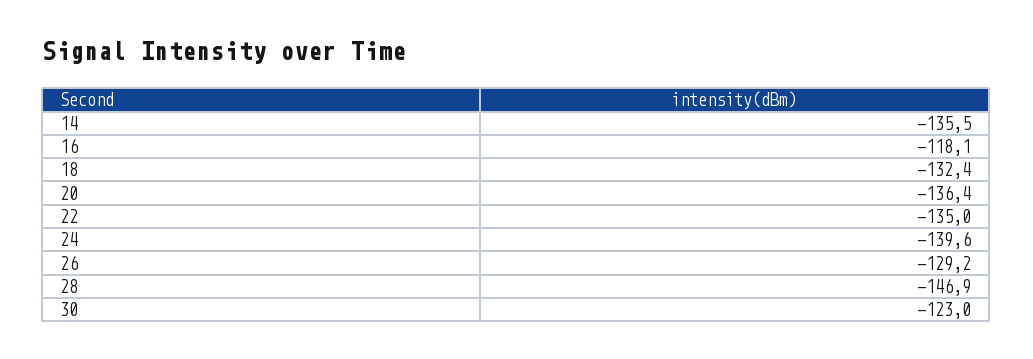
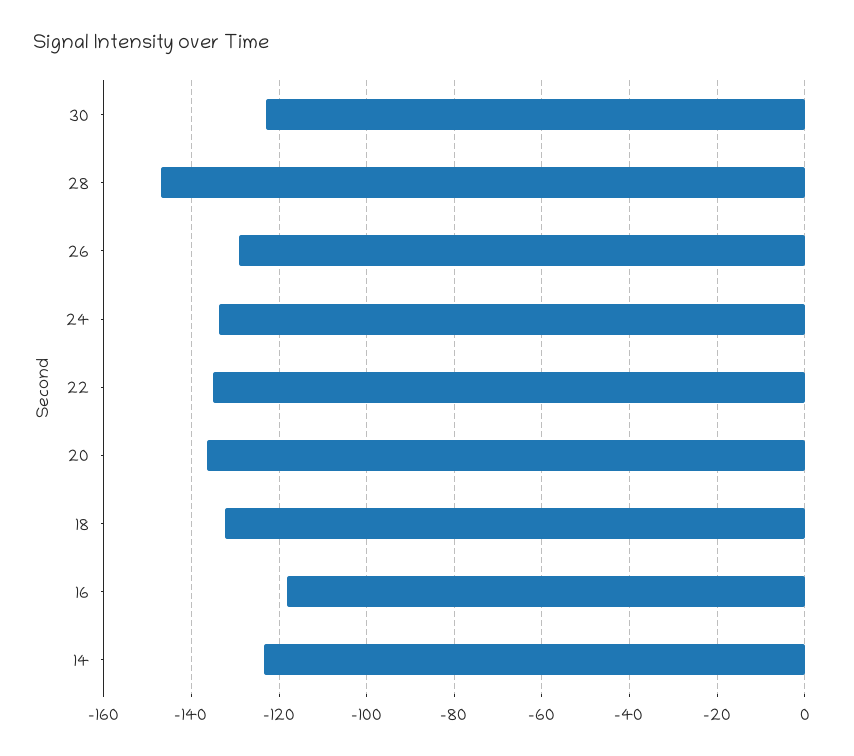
14: -135.5 -> -124
24: -139.6 -> -134

